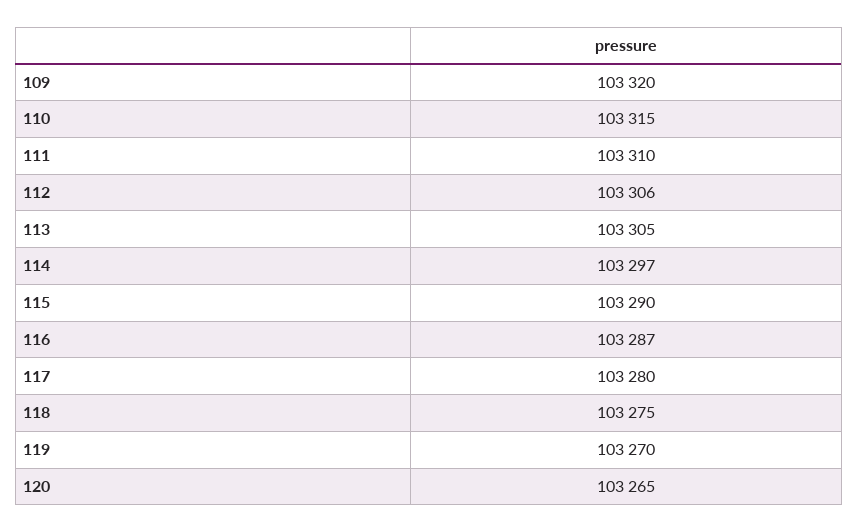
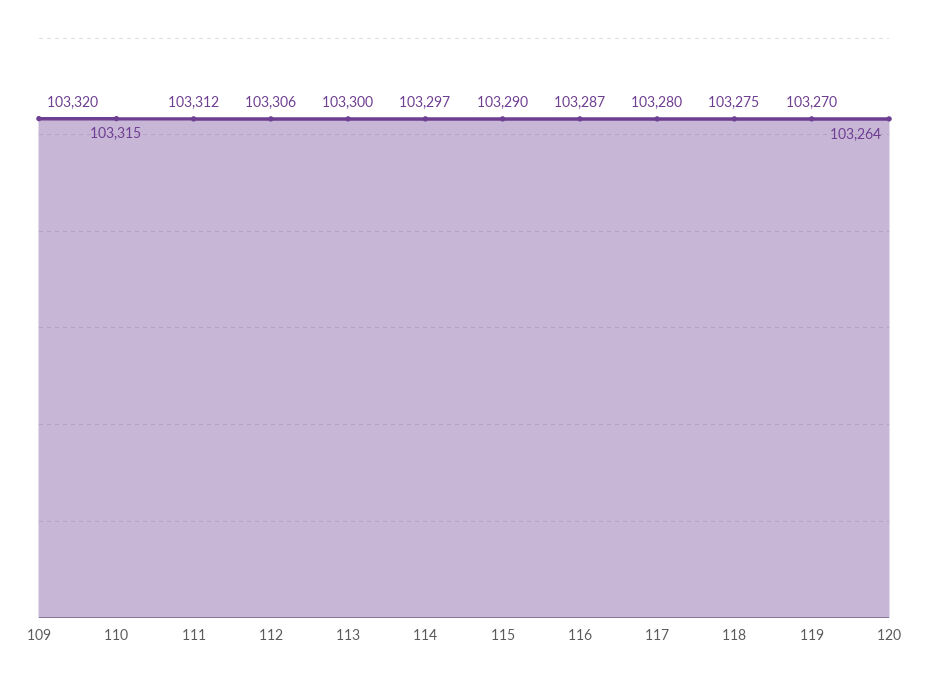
111: 103310 -> 103312
113: 103305 -> 103300
120: 103265 -> 103264

